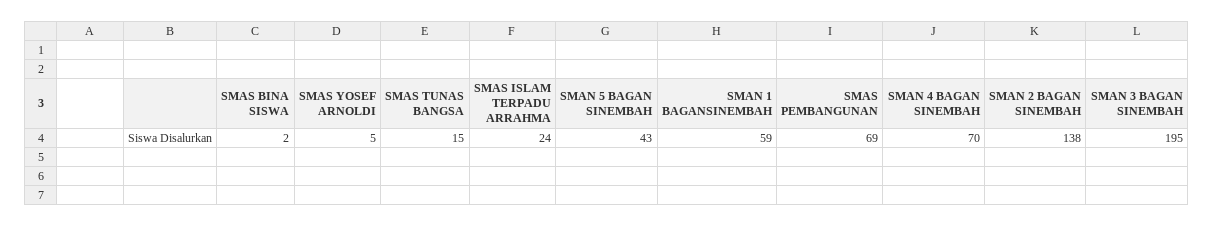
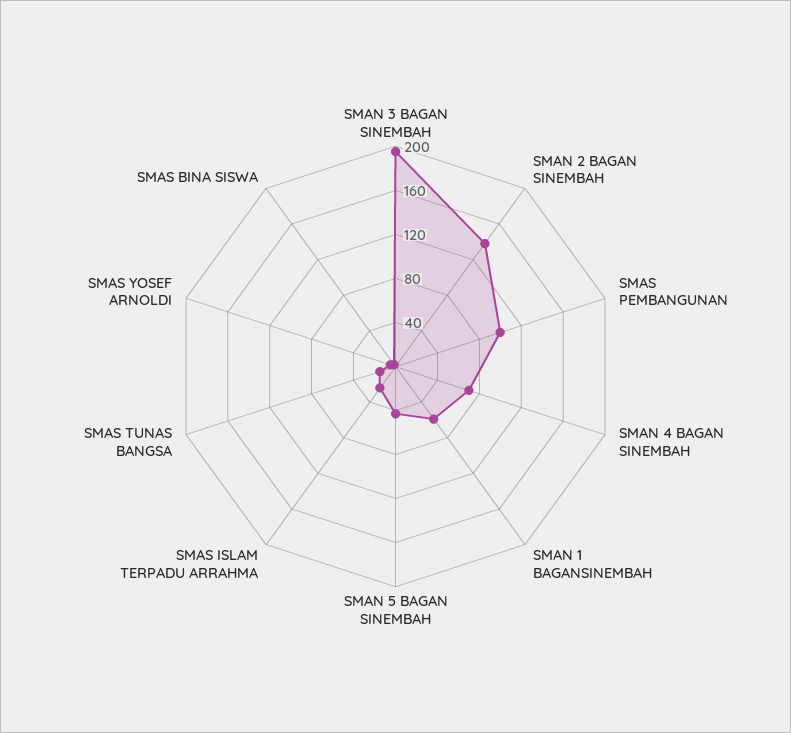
SMAS PEMBANGUNAN: 69 -> 100

